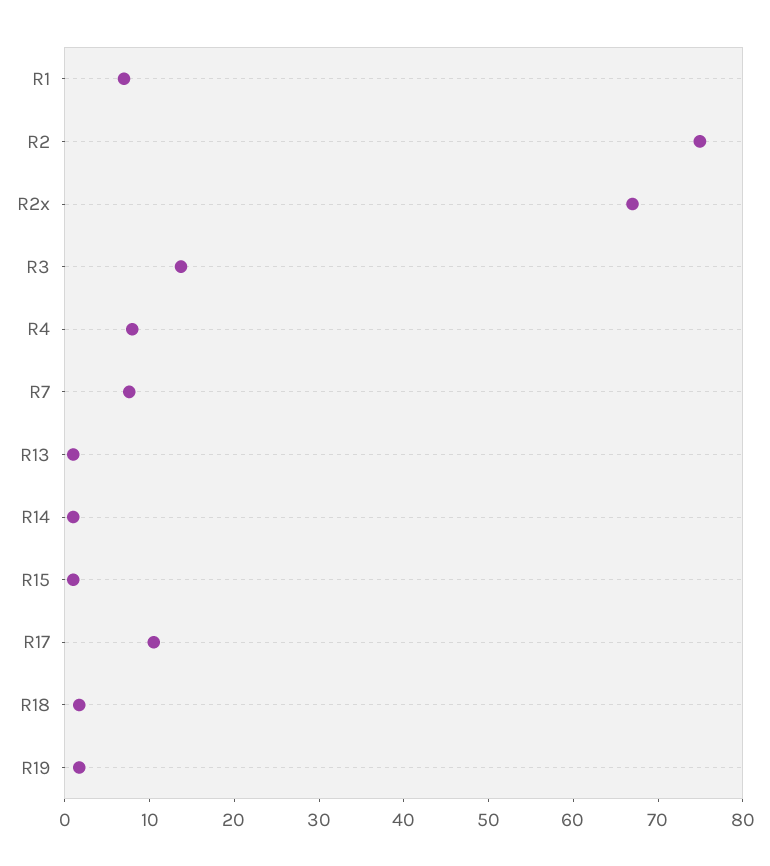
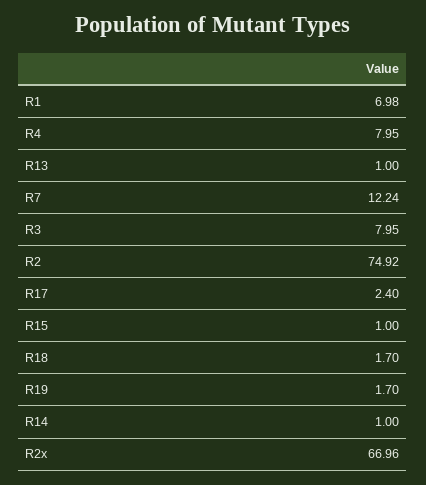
R3: 14 -> 7.95
R7: 8 -> 12.24
R17: 10 -> 2.4

